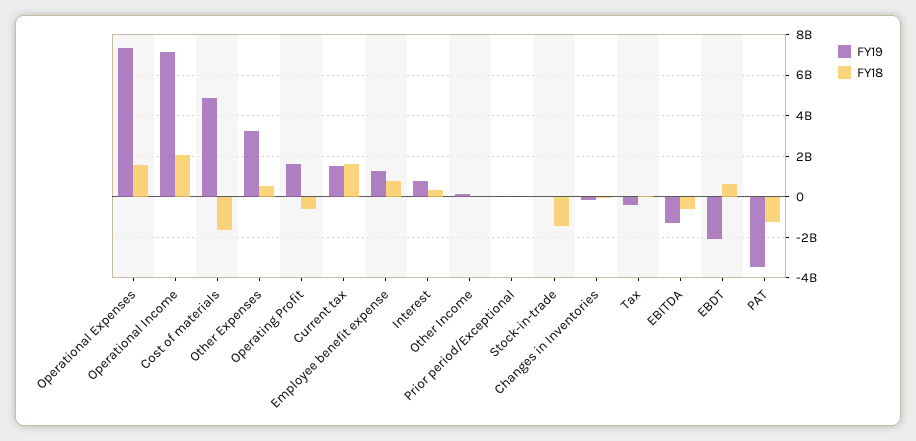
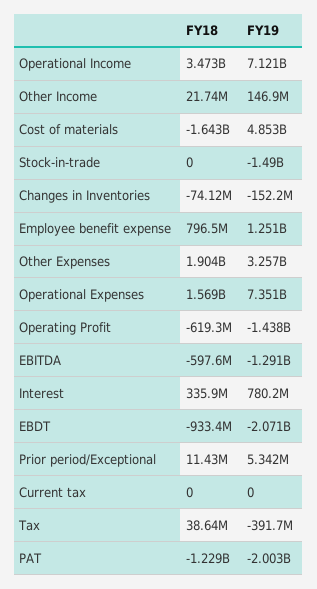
FY18, Operational Income: 2000000000 -> 3473000000
FY18, Other Expenses: 500000000 -> 1904000000
FY19, Operating Profit: 1500000000 -> -1438000000
FY19, Current tax: 1500000000 -> 0
FY18, Current tax: 1500000000 -> 0
FY19, Stock-in-trade: 0 -> -1490000000
FY18, Stock-in-trade: -1500000000 -> 0
FY18, EBDT: 500000000 -> -933400000
FY19, PAT: -3500000000 -> -2003000000

